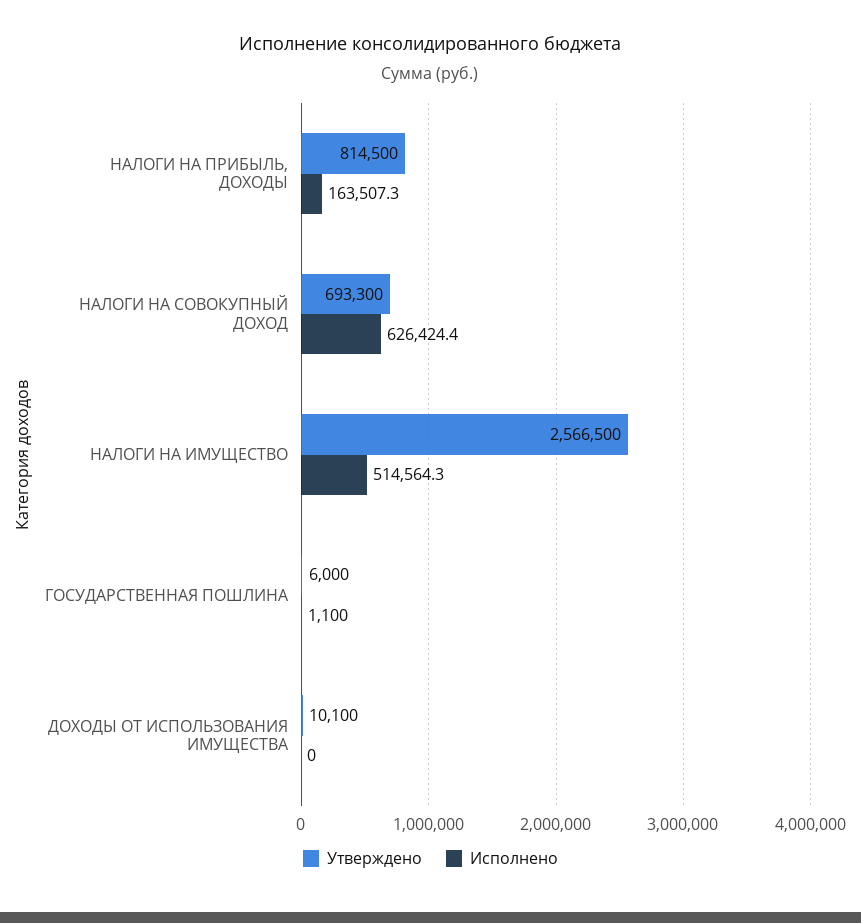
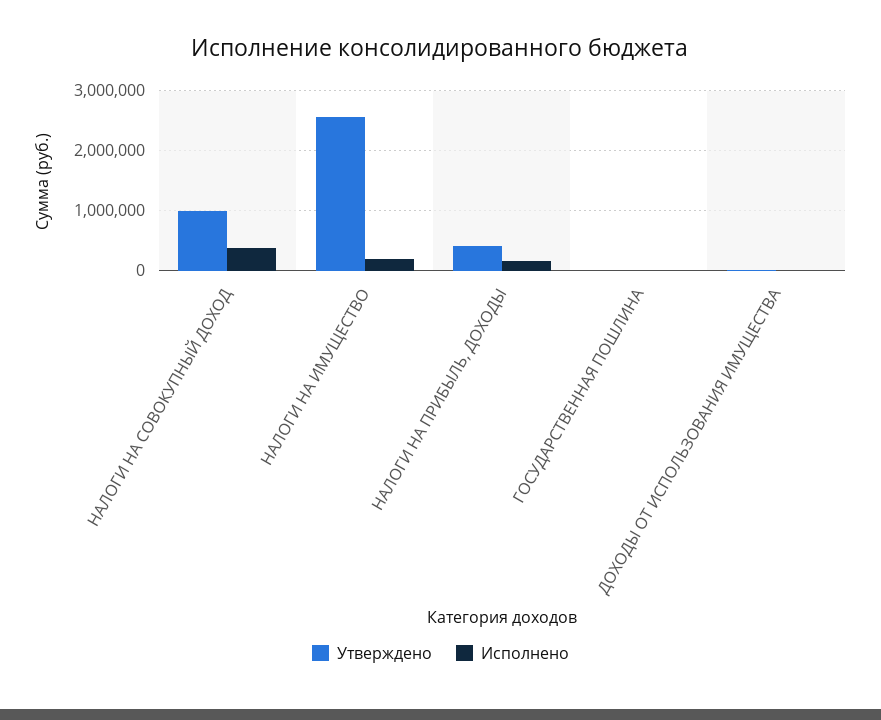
Утверждено, НАЛОГИ НА ПРИБЫЛЬ, ДОХОДЫ: 814500 -> 400000
Утверждено, НАЛОГИ НА СОВОКУПНЫЙ ДОХОД: 693300 -> 1000000
Исполнено, НАЛОГИ НА СОВОКУПНЫЙ ДОХОД: 626424.4 -> 400000
Исполнено, НАЛОГИ НА ИМУЩЕСТВО: 514564.3 -> 200000

